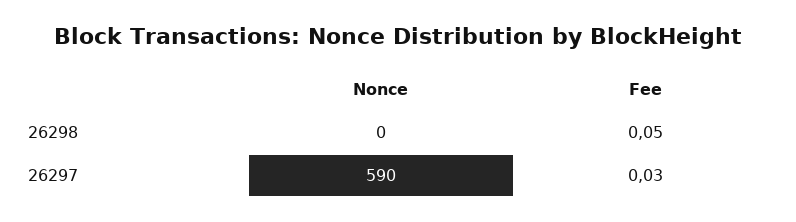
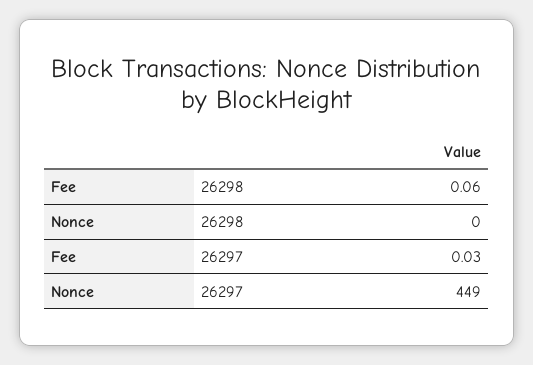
Fee, 26298: 0.05 -> 0.06
Nonce, 26297: 590 -> 449

